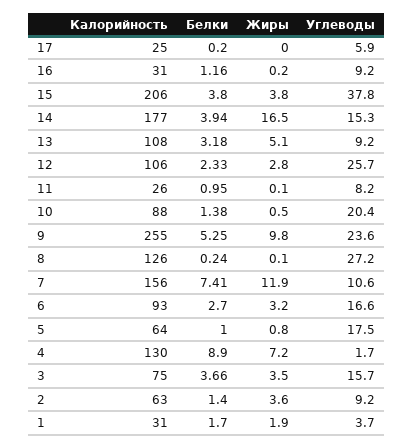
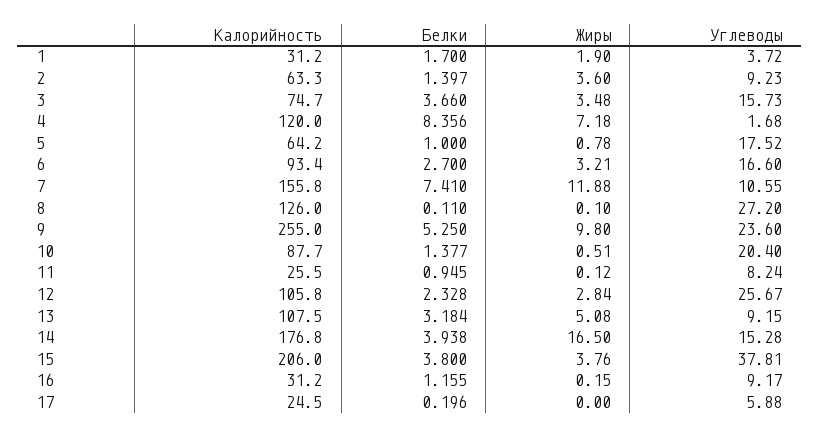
Белки, 8: 0.24 -> 0.11
Калорийность, 4: 130 -> 120
Белки, 4: 8.9 -> 8.356

